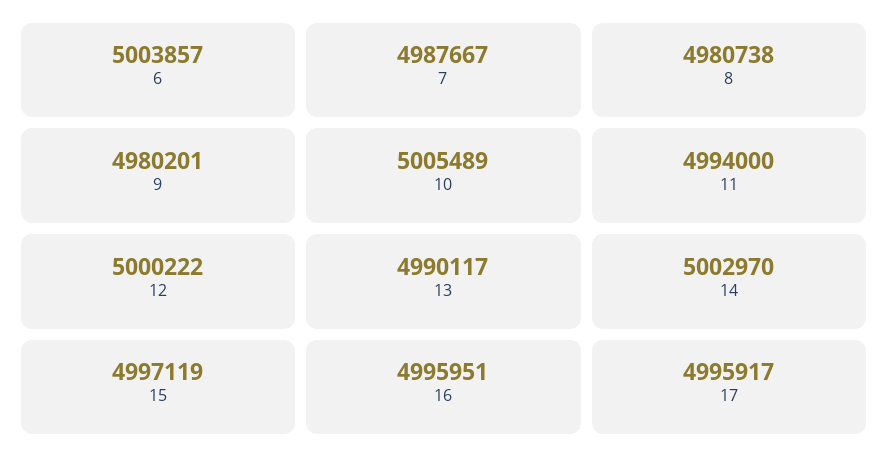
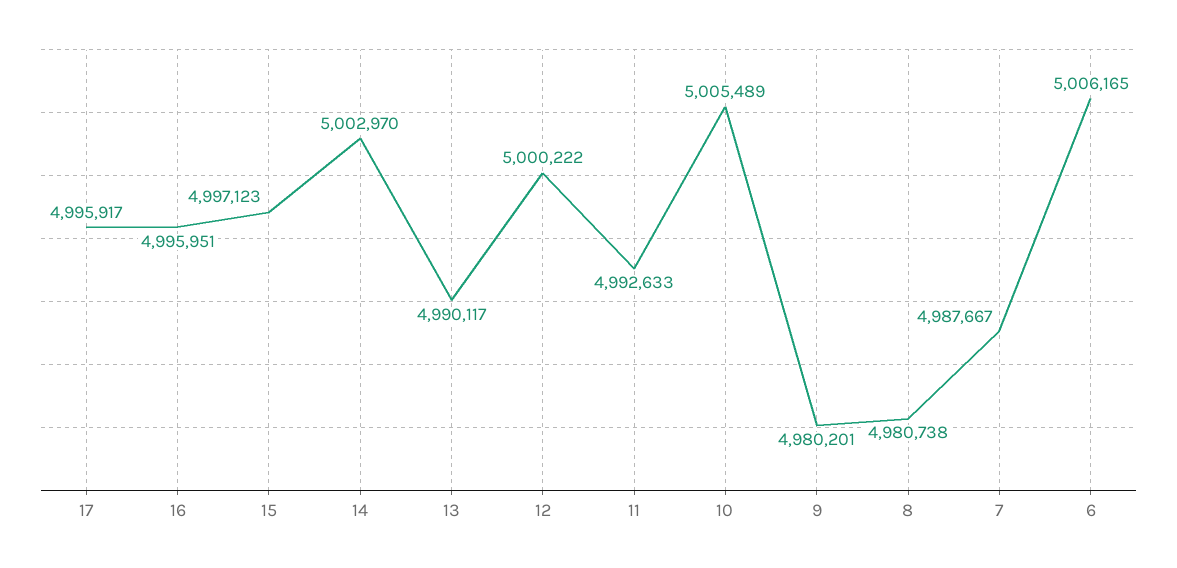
6: 5003857 -> 5006165
11: 4994000 -> 4992633
15: 4997119 -> 4997123

